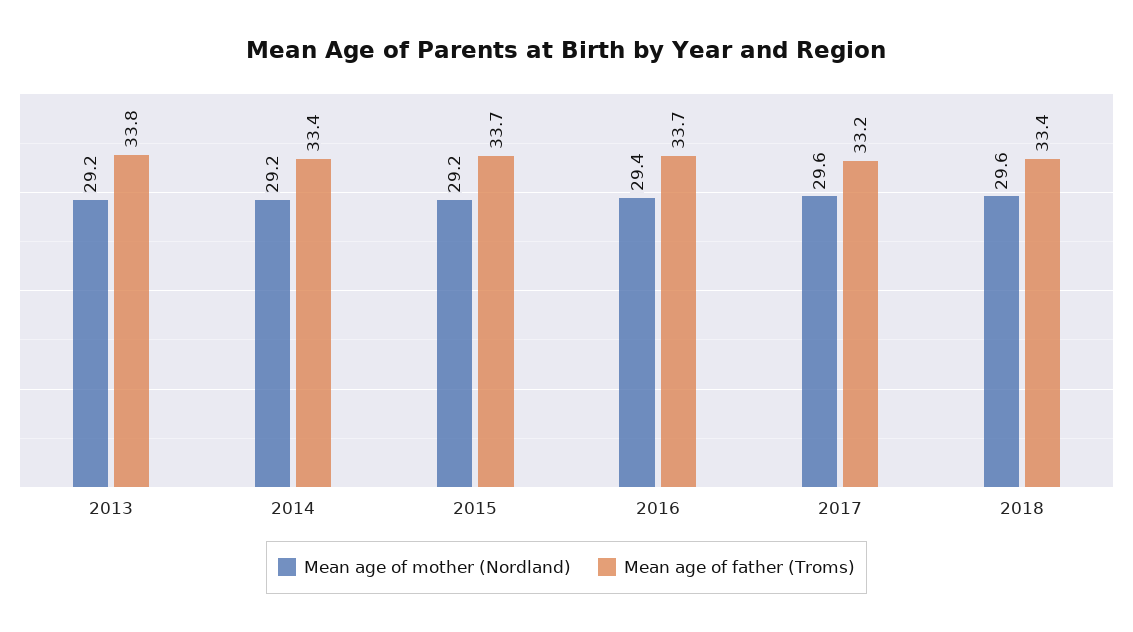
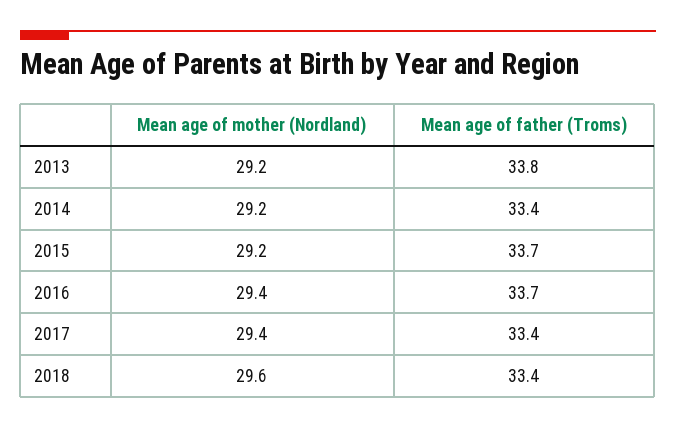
Mean age of mother (Nordland), 2017: 29.6 -> 29.4
Mean age of father (Troms), 2017: 33.2 -> 33.4

